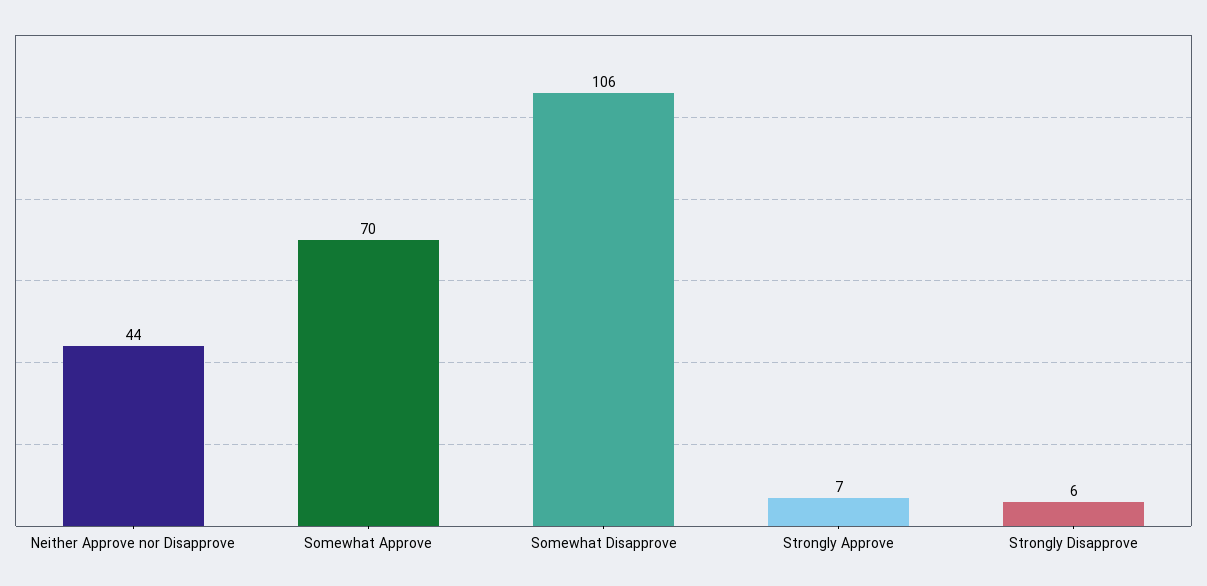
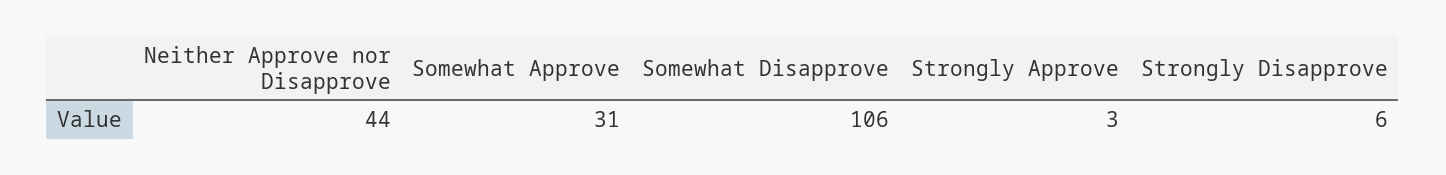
Somewhat Approve: 70 -> 31
Strongly Approve: 7 -> 3

